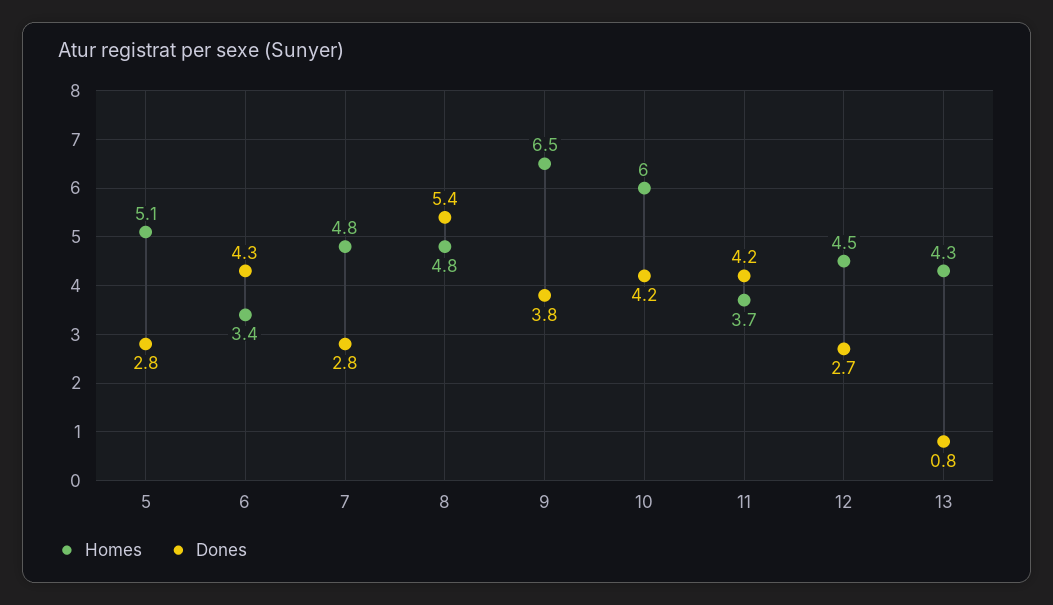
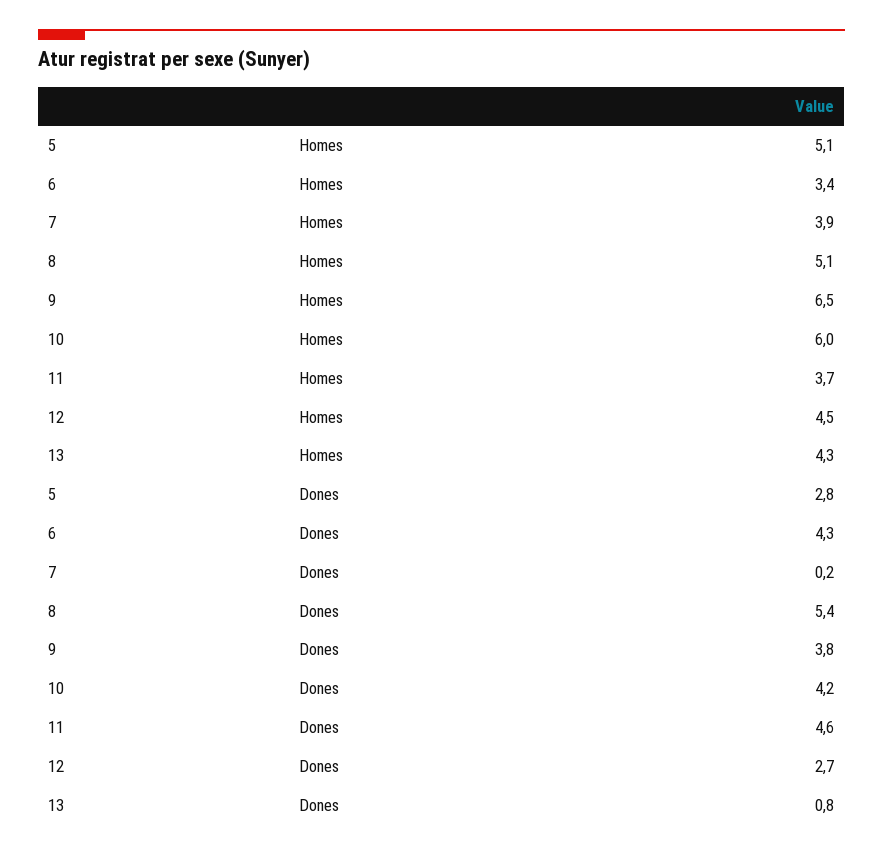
Homes, 7: 4.8 -> 3.9
Dones, 7: 2.8 -> 0.2
Homes, 8: 4.8 -> 5.1
Dones, 11: 4.2 -> 4.6

